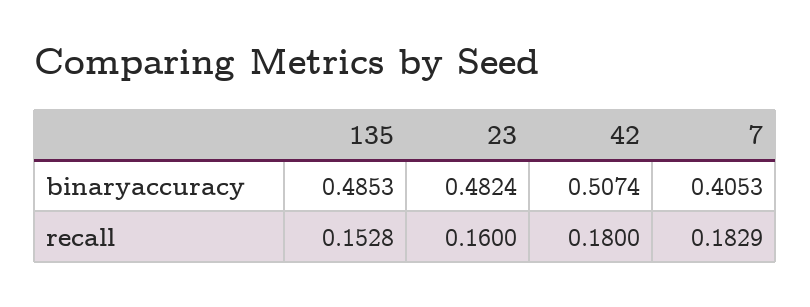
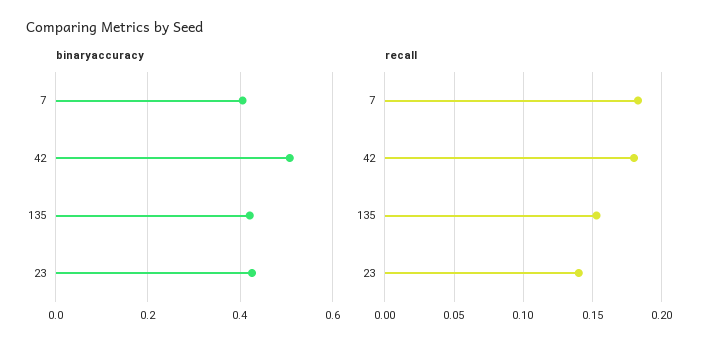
binaryaccuracy, 135: 0.4853 -> 0.42
binaryaccuracy, 23: 0.4824 -> 0.42
recall, 23: 0.16 -> 0.14

